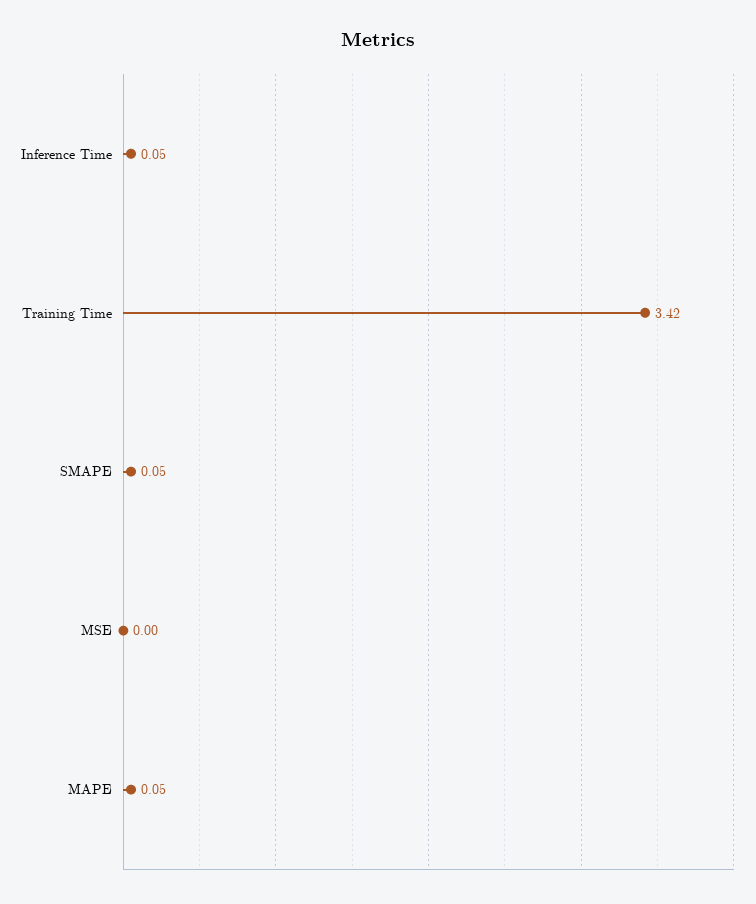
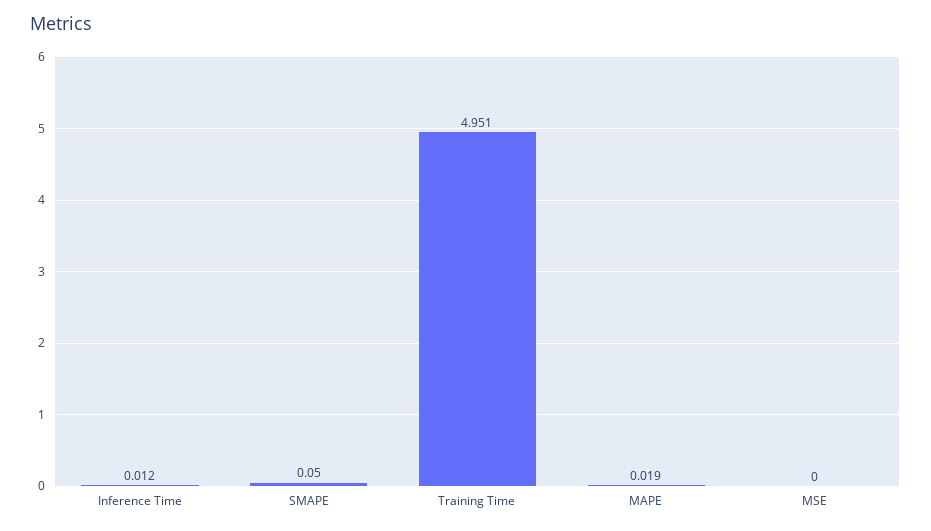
Inference Time: 0.05 -> 0.012
Training Time: 3.42 -> 4.951
MAPE: 0.05 -> 0.019

